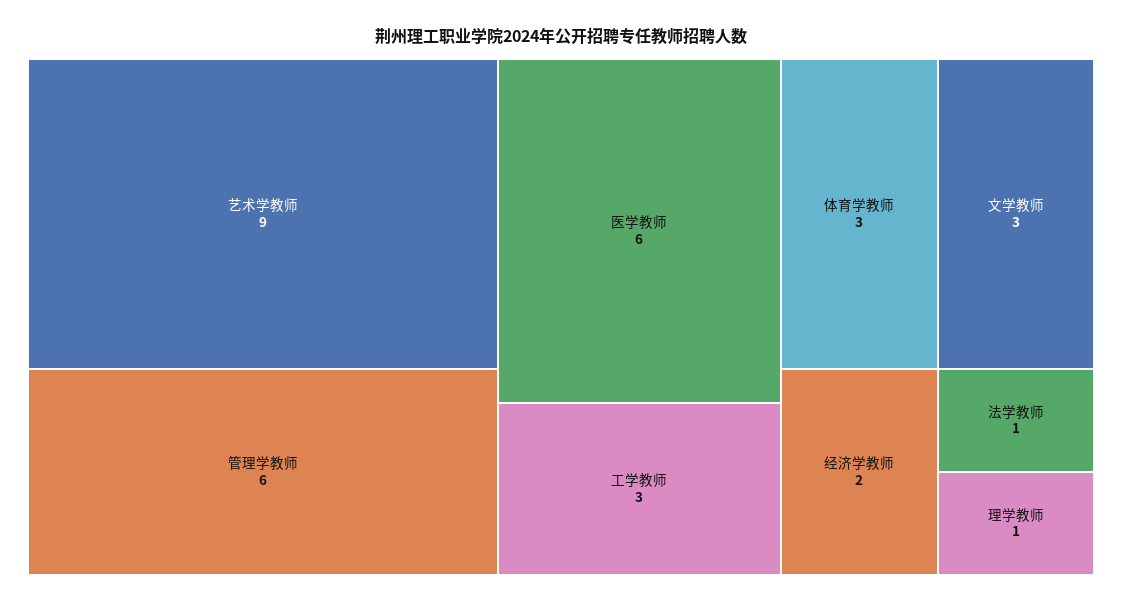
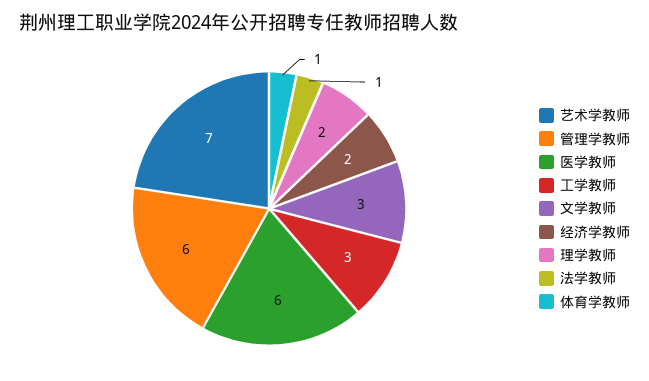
艺术学教师: 9 -> 7
体育学教师: 3 -> 1
理学教师: 1 -> 2

